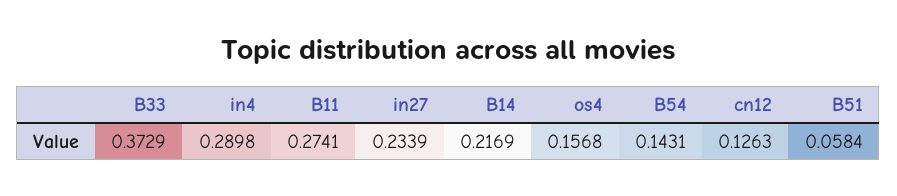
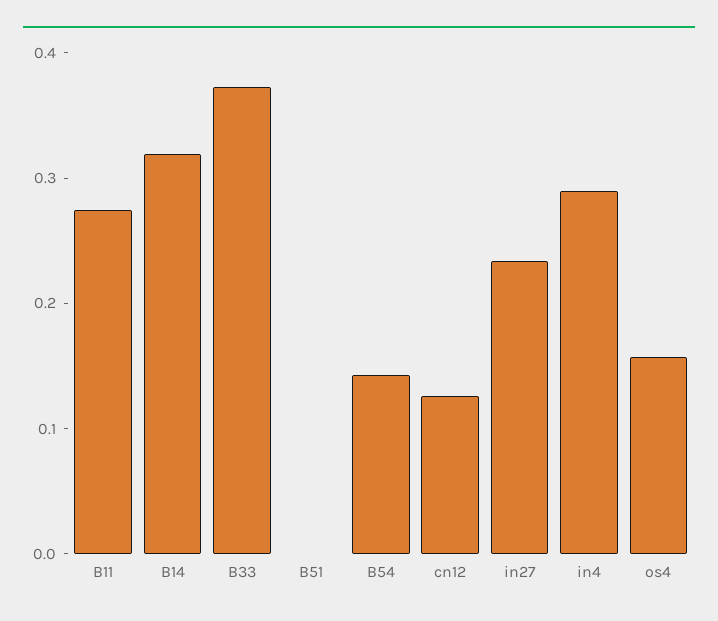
B14: 0.2169 -> 0.32
B51: 0.0584 -> 0

